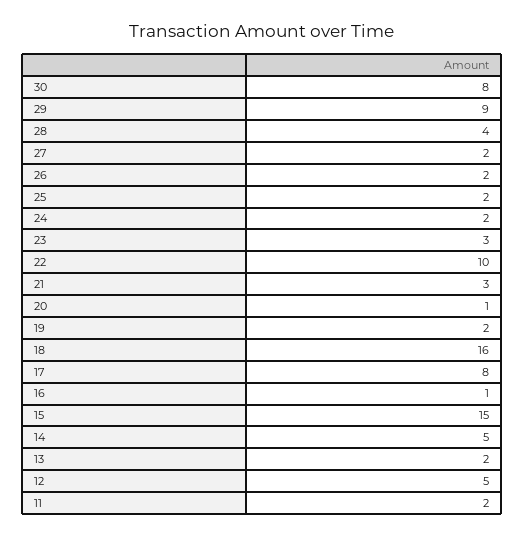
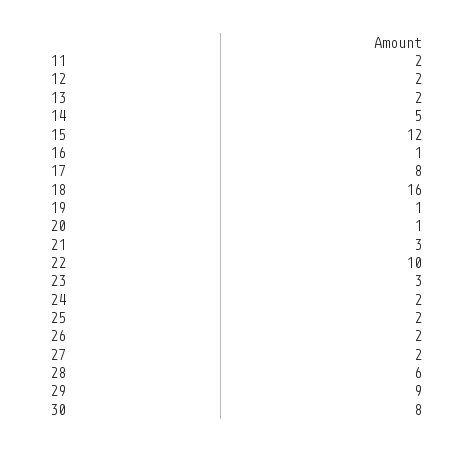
28: 4 -> 6
19: 2 -> 1
15: 15 -> 12
12: 5 -> 2

